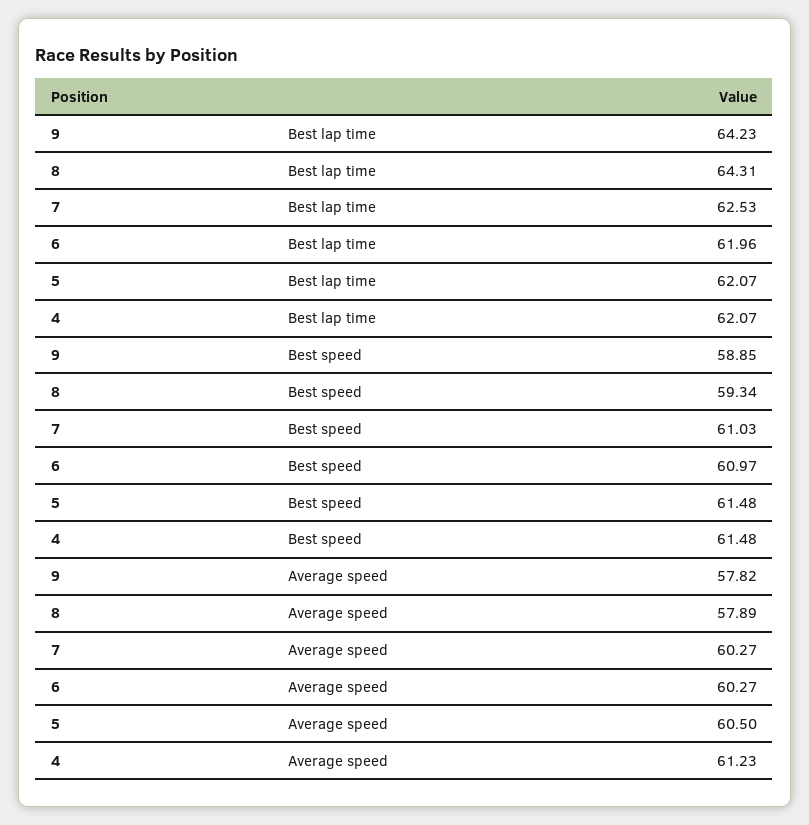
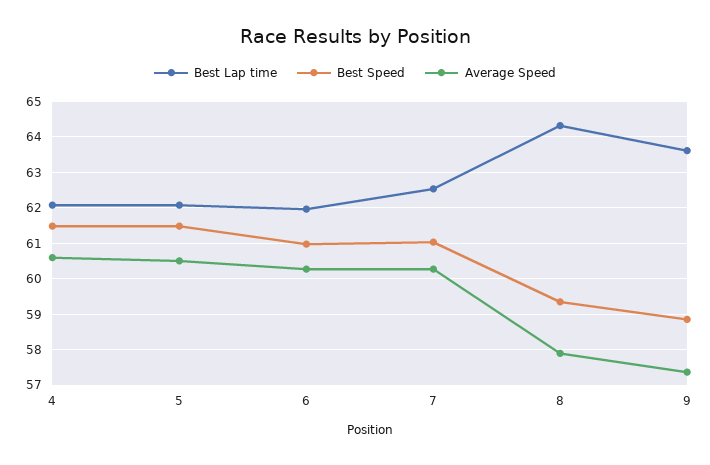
Best lap time, 9: 64.23 -> 63.6
Average speed, 9: 57.82 -> 57.4
Average speed, 4: 61.23 -> 60.6

